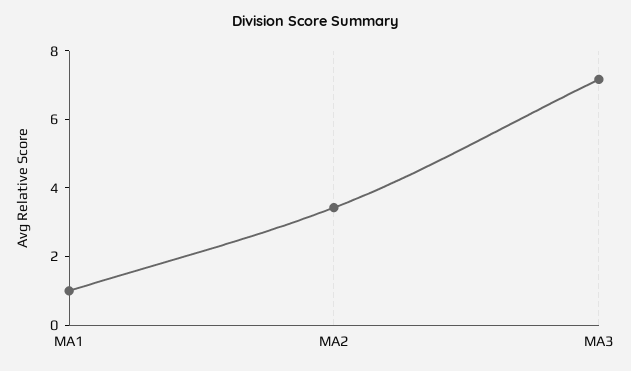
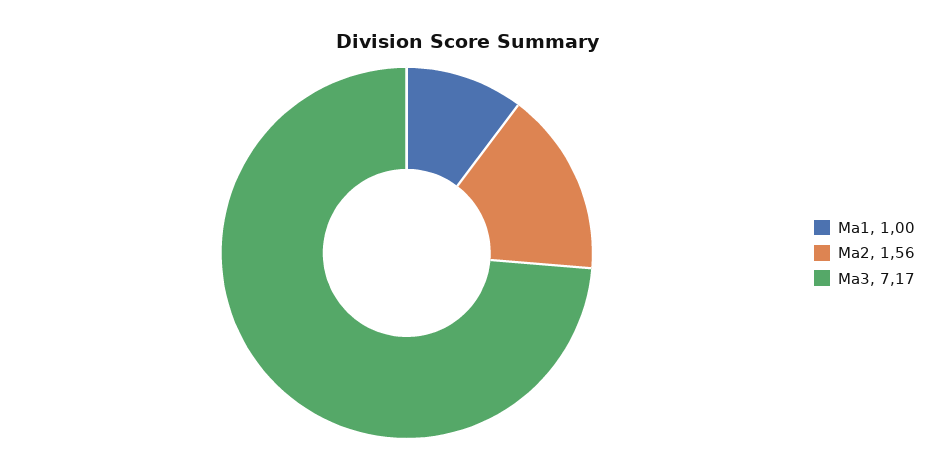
MA2: 3.5 -> 1.56

